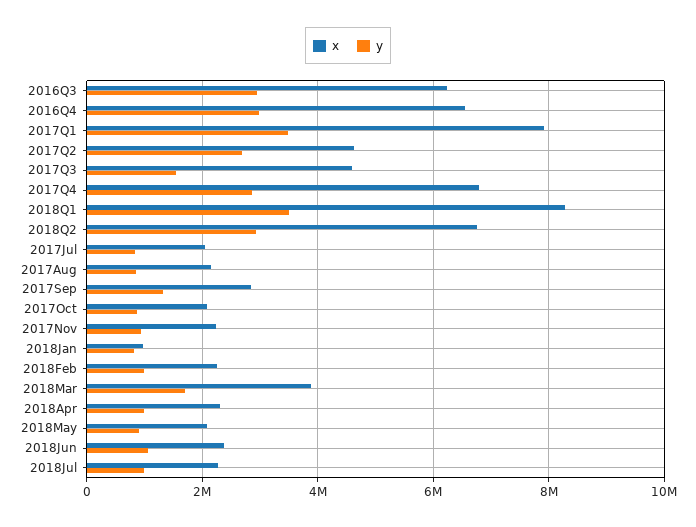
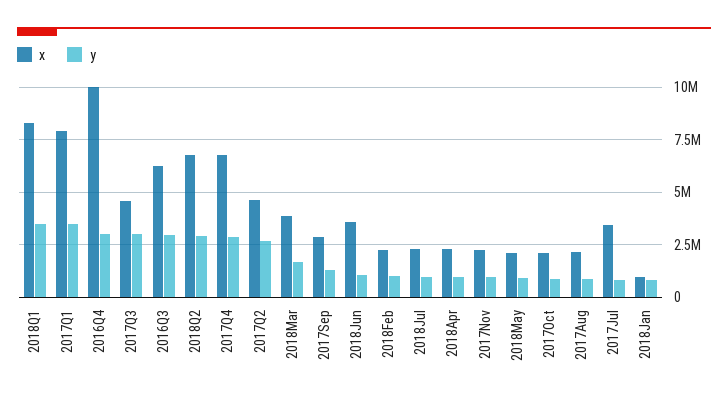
x, 2016Q4: 6600000 -> 10000000
y, 2017Q3: 1600000 -> 3000000
x, 2017Jul: 2000000 -> 3500000
x, 2018Jun: 2400000 -> 3500000

